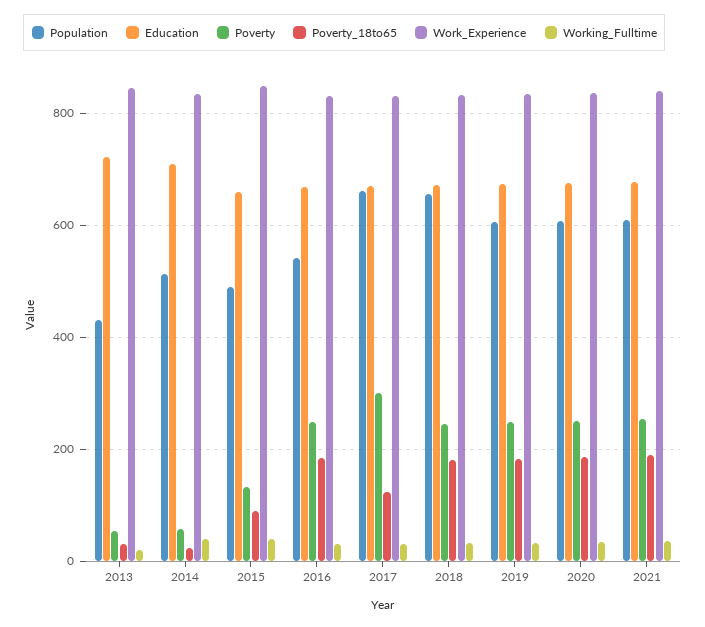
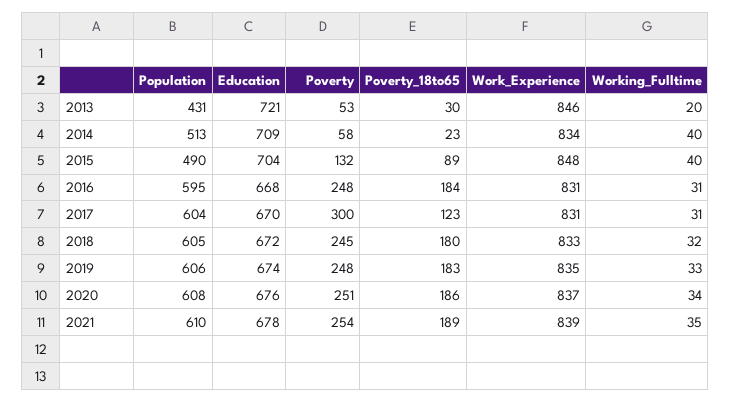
Education, 2015: 660 -> 704
Population, 2016: 540 -> 595
Population, 2017: 660 -> 604
Population, 2018: 660 -> 605

